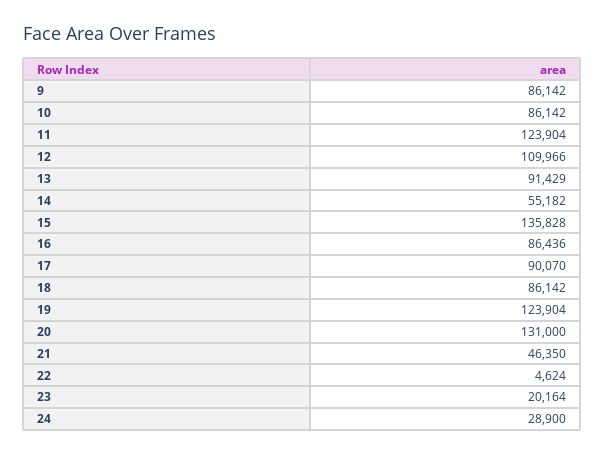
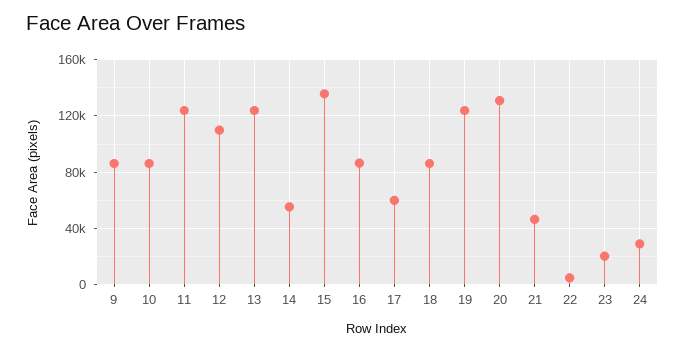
13: 91429 -> 125000
17: 90070 -> 60000

